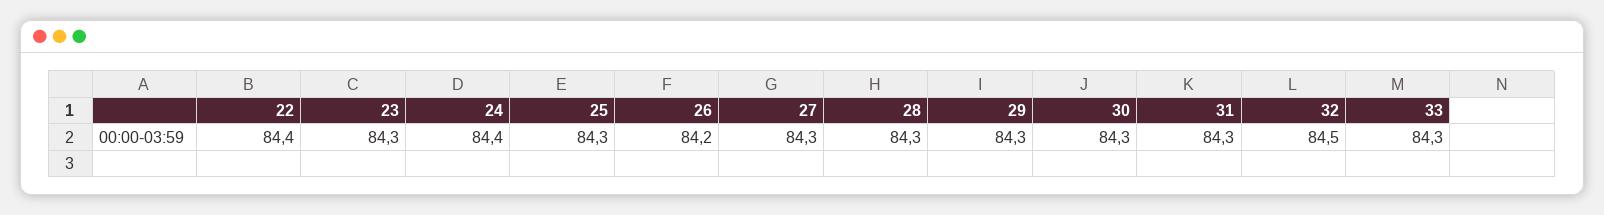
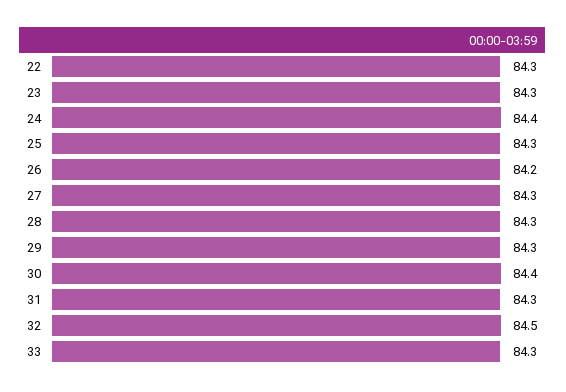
22: 84.4 -> 84.3
30: 84.3 -> 84.4

